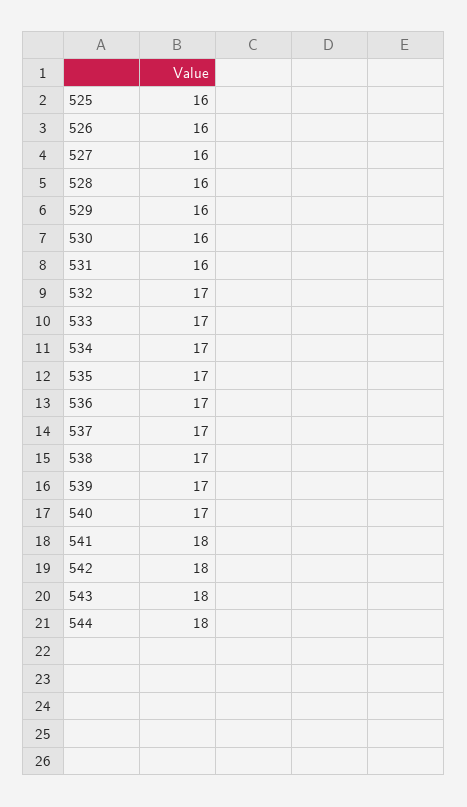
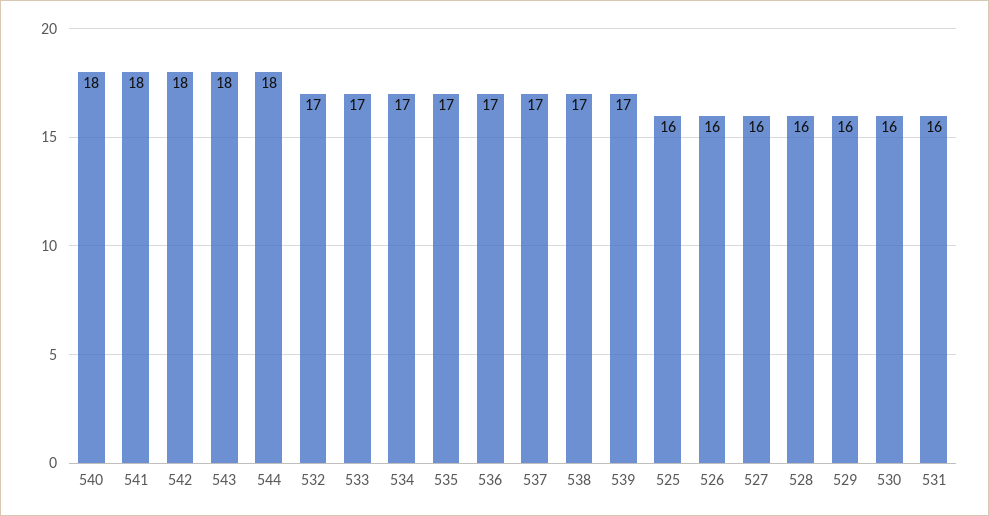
540: 17 -> 18

